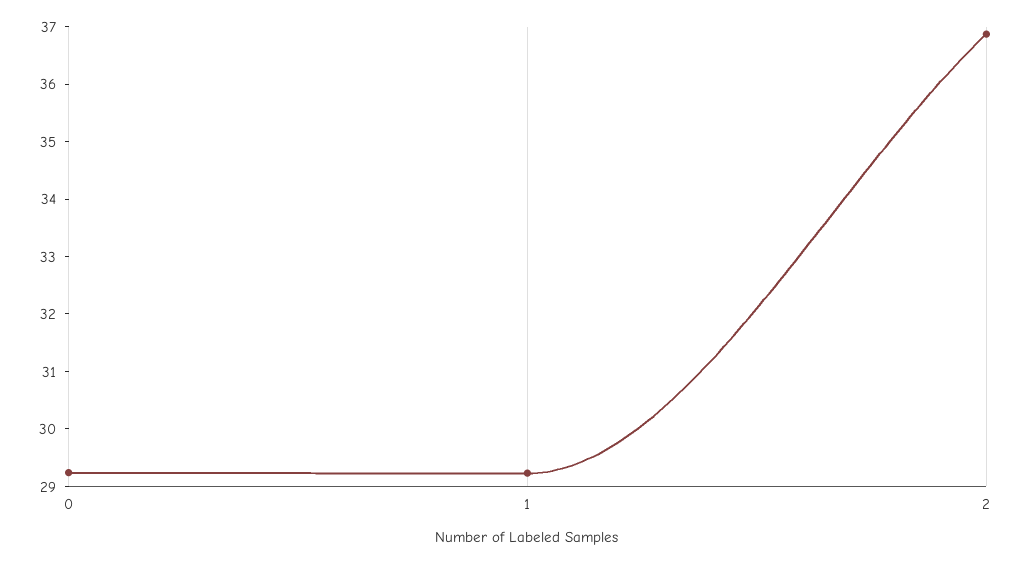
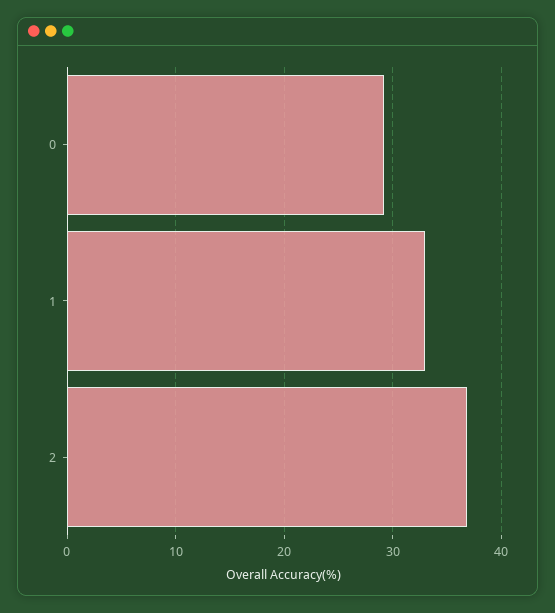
1: 29.2 -> 33

